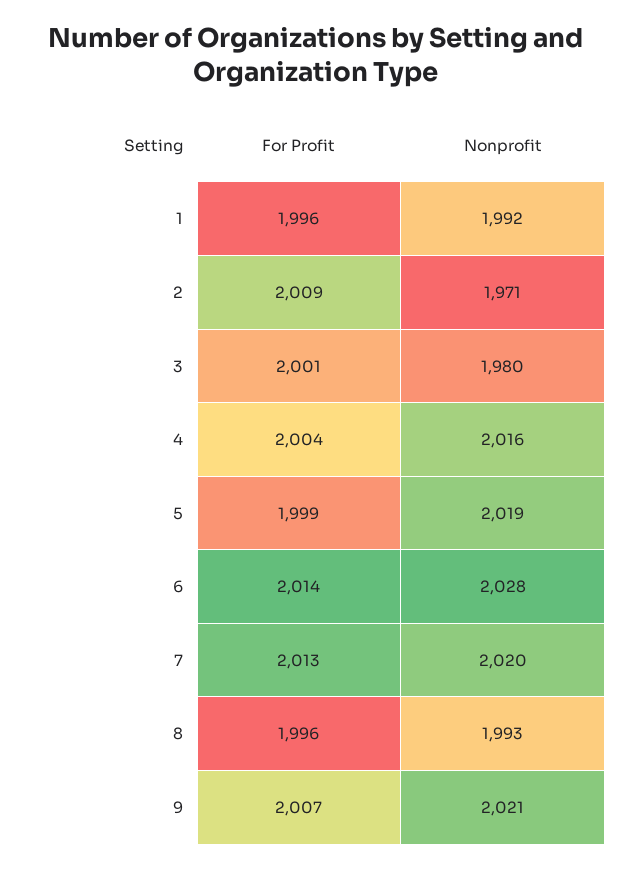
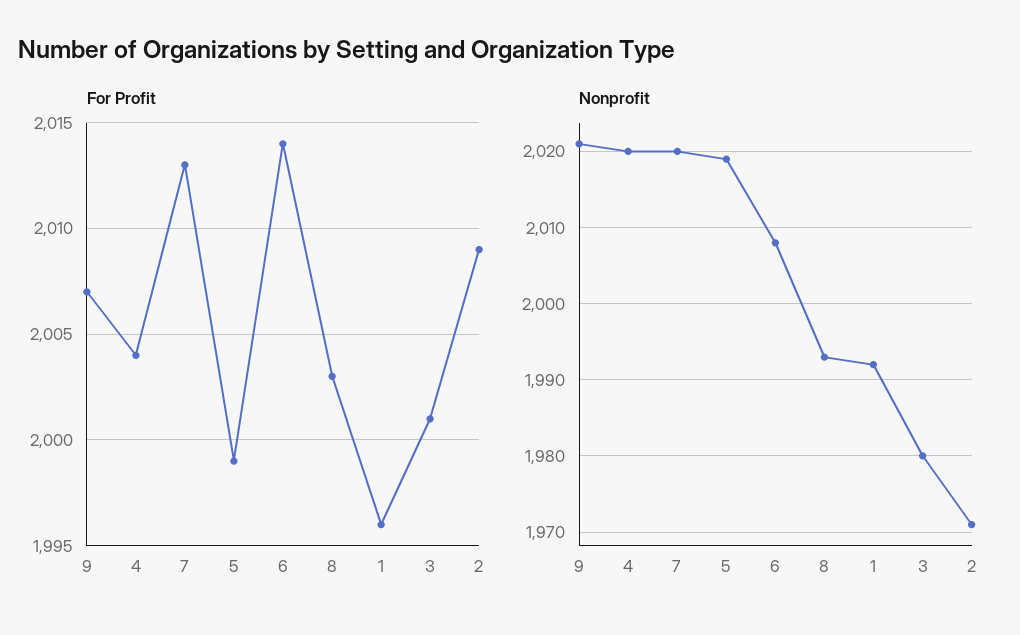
Nonprofit, 4: 2016 -> 2020
Nonprofit, 6: 2028 -> 2008
For Profit, 8: 1996 -> 2003

